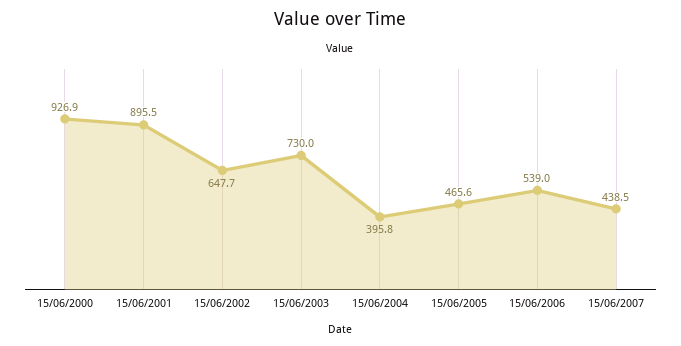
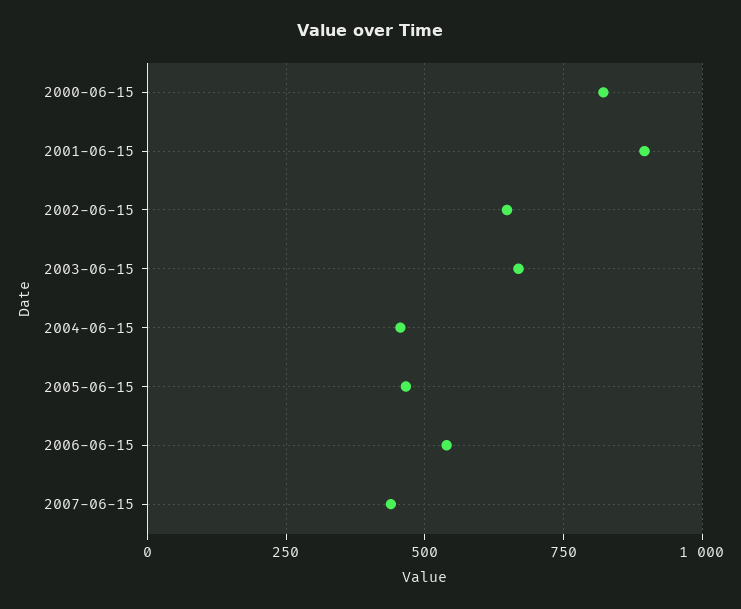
15/06/2000: 926.9 -> 825
15/06/2003: 730 -> 675
15/06/2004: 395.8 -> 450

